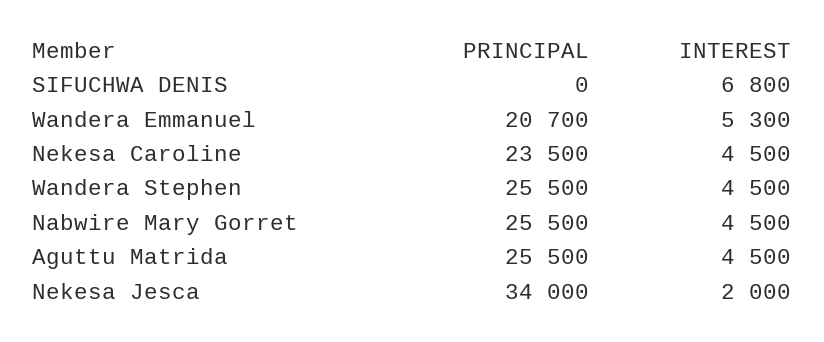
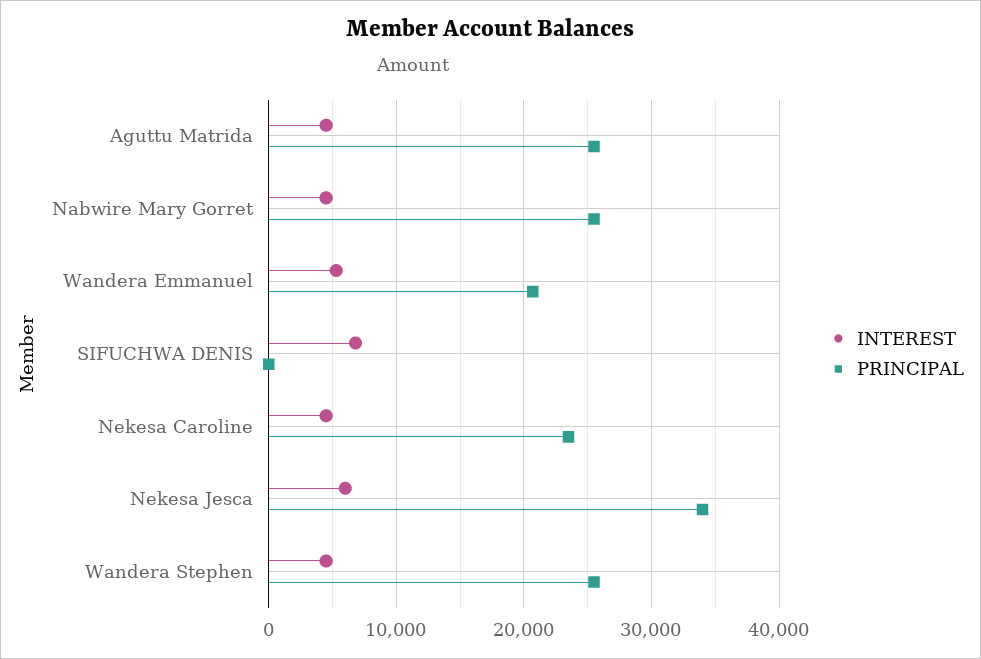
INTEREST, Nekesa Jesca: 2000 -> 6000

